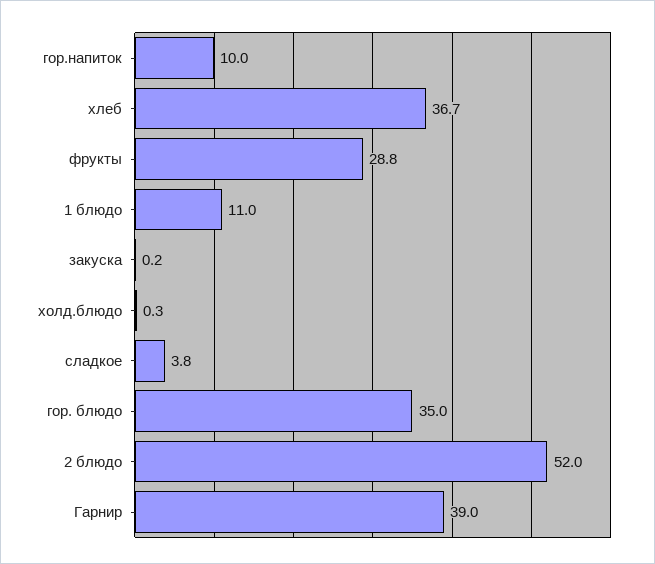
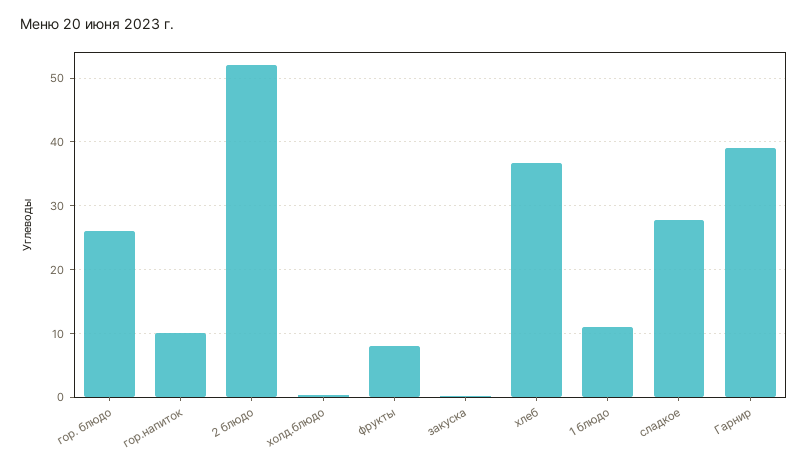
фрукты: 28.8 -> 8
сладкое: 3.8 -> 28
гор. блюдо: 35 -> 26

